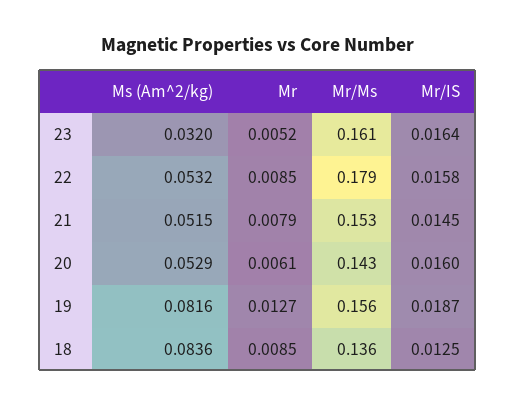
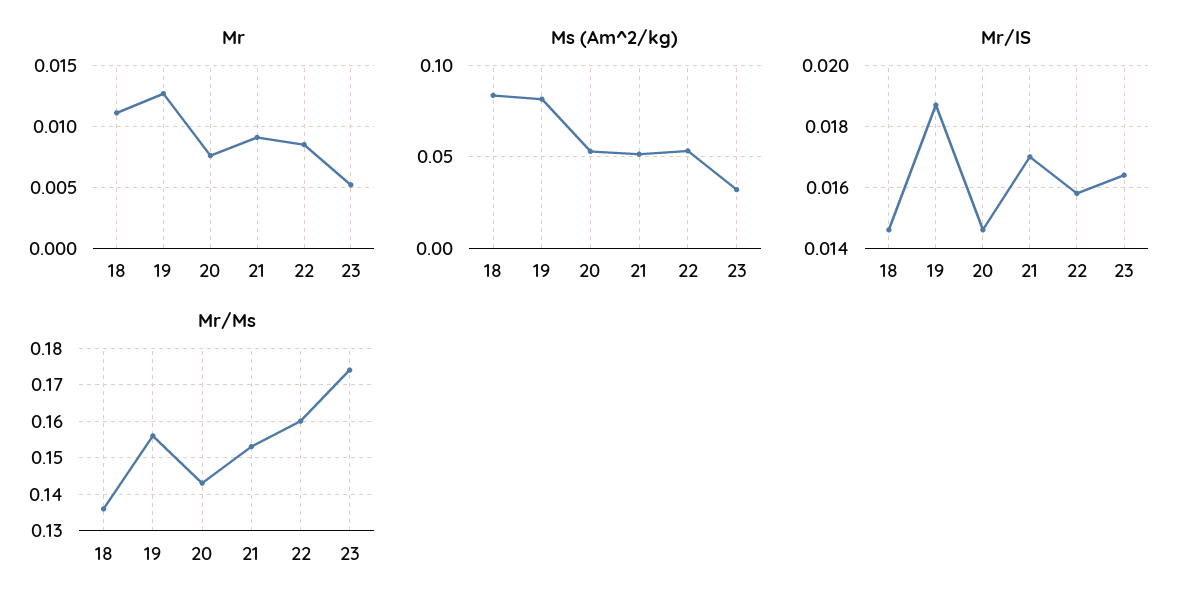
Mr/Ms, 23: 0.161 -> 0.175
Mr/Ms, 22: 0.179 -> 0.16
Mr, 21: 0.0079 -> 0.009
Mr/IS, 21: 0.0145 -> 0.017
Mr, 20: 0.0061 -> 0.0075
Mr/IS, 20: 0.016 -> 0.0145
Mr, 18: 0.0085 -> 0.011
Mr/IS, 18: 0.0125 -> 0.0145

